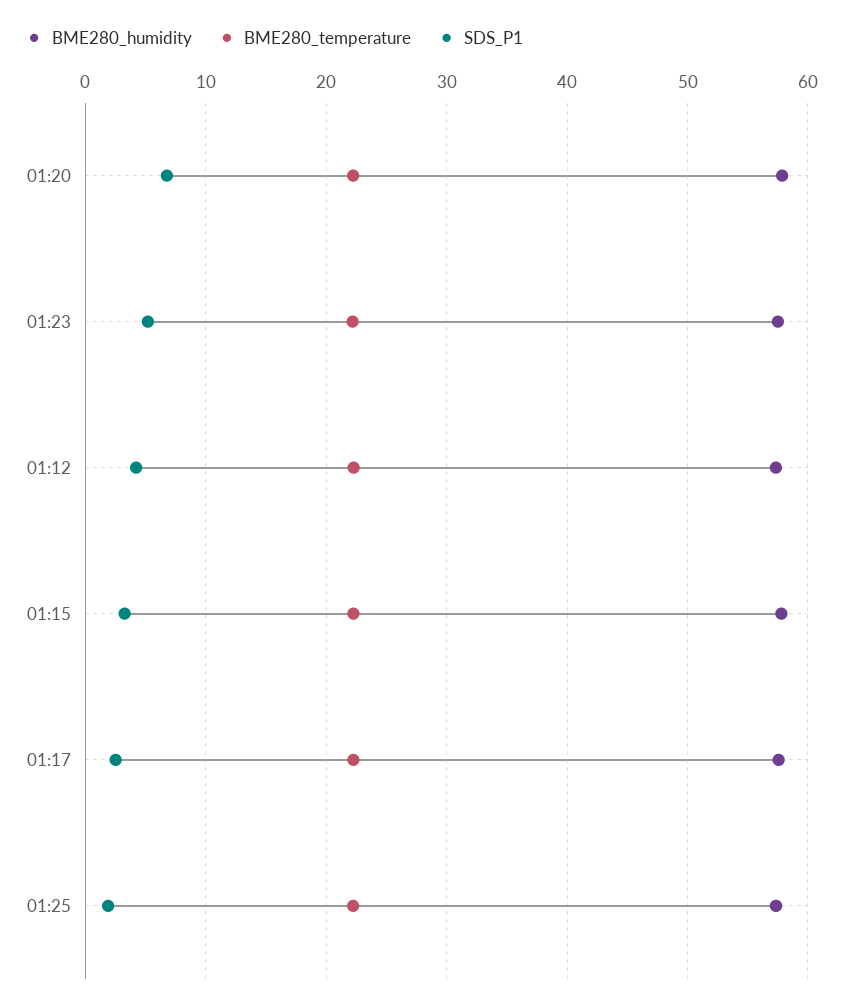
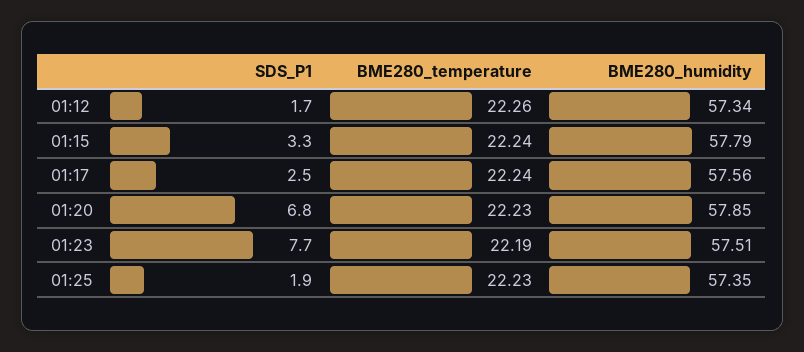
SDS_P1, 01:23: 5 -> 7.7
SDS_P1, 01:12: 4 -> 1.7

